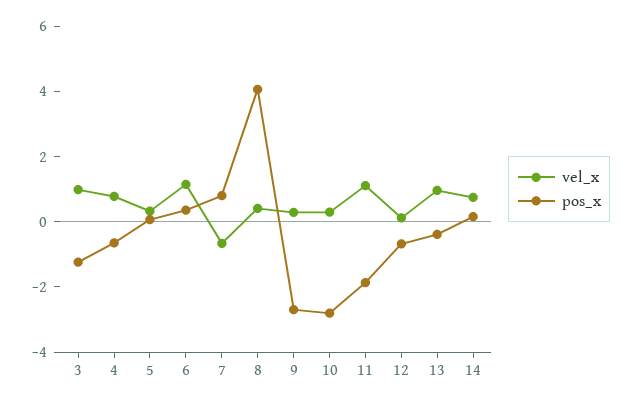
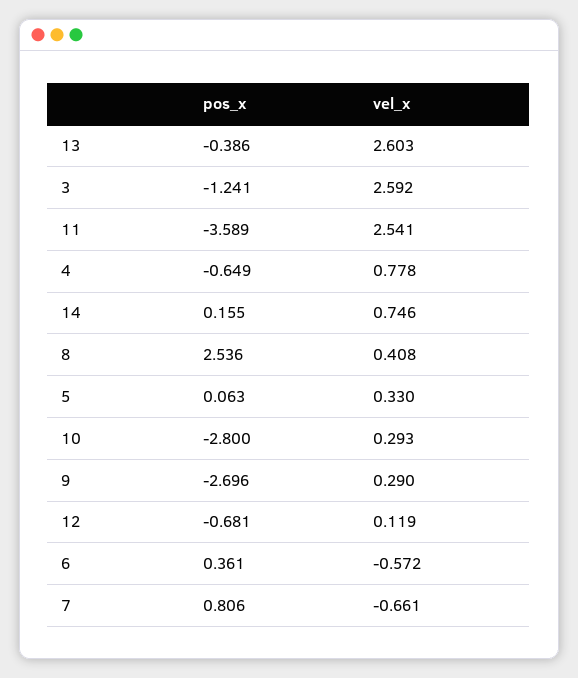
vel_x, 3: 1 -> 2.592
vel_x, 6: 1 -> -0.572
pos_x, 8: 4 -> 2.536
vel_x, 11: 1 -> 2.541
pos_x, 11: -2 -> -3.589
vel_x, 13: 1 -> 2.603

